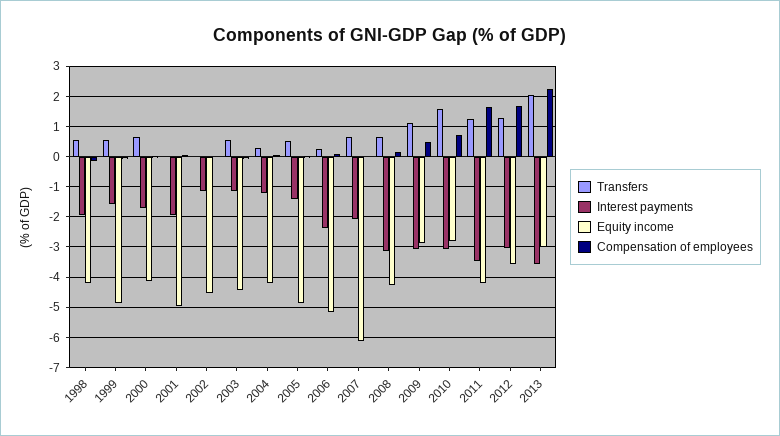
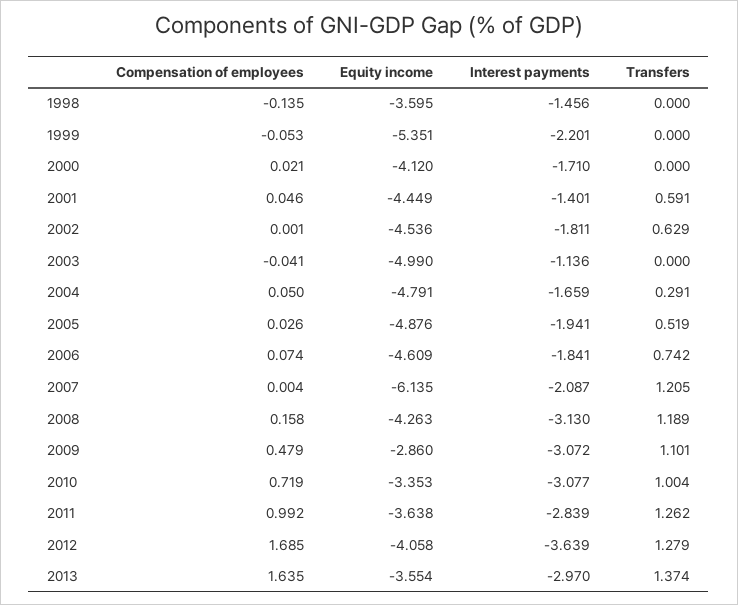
Transfers, 1998: 0.6 -> 0
Interest payments, 1998: -2 -> -1.456
Equity income, 1998: -4.2 -> -3.595
Transfers, 1999: 0.6 -> 0
Interest payments, 1999: -1.6 -> -2.201
Equity income, 1999: -4.8 -> -5.351
Transfers, 2000: 0.6 -> 0
Transfers, 2001: 0 -> 0.591
Interest payments, 2001: -2 -> -1.401
Equity income, 2001: -5 -> -4.449
Transfers, 2002: 0 -> 0.629
Interest payments, 2002: -1.2 -> -1.811
Transfers, 2003: 0.6 -> 0
Equity income, 2003: -4.4 -> -4.99
Interest payments, 2004: -1.2 -> -1.659
Equity income, 2004: -4.2 -> -4.791
Interest payments, 2005: -1.4 -> -1.941
Transfers, 2006: 0.2 -> 0.742
Interest payments, 2006: -2.4 -> -1.841
Equity income, 2006: -5.2 -> -4.609
Transfers, 2007: 0.6 -> 1.205
Transfers, 2008: 0.6 -> 1.189
Transfers, 2010: 1.6 -> 1.004
Equity income, 2010: -2.8 -> -3.353
Interest payments, 2011: -3.4 -> -2.839
Equity income, 2011: -4.2 -> -3.638
Compensation of employees, 2011: 1.6 -> 0.992
Interest payments, 2012: -3 -> -3.639
Equity income, 2012: -3.6 -> -4.058
Transfers, 2013: 2 -> 1.374
Interest payments, 2013: -3.6 -> -2.97
Equity income, 2013: -3 -> -3.554
Compensation of employees, 2013: 2.2 -> 1.635

